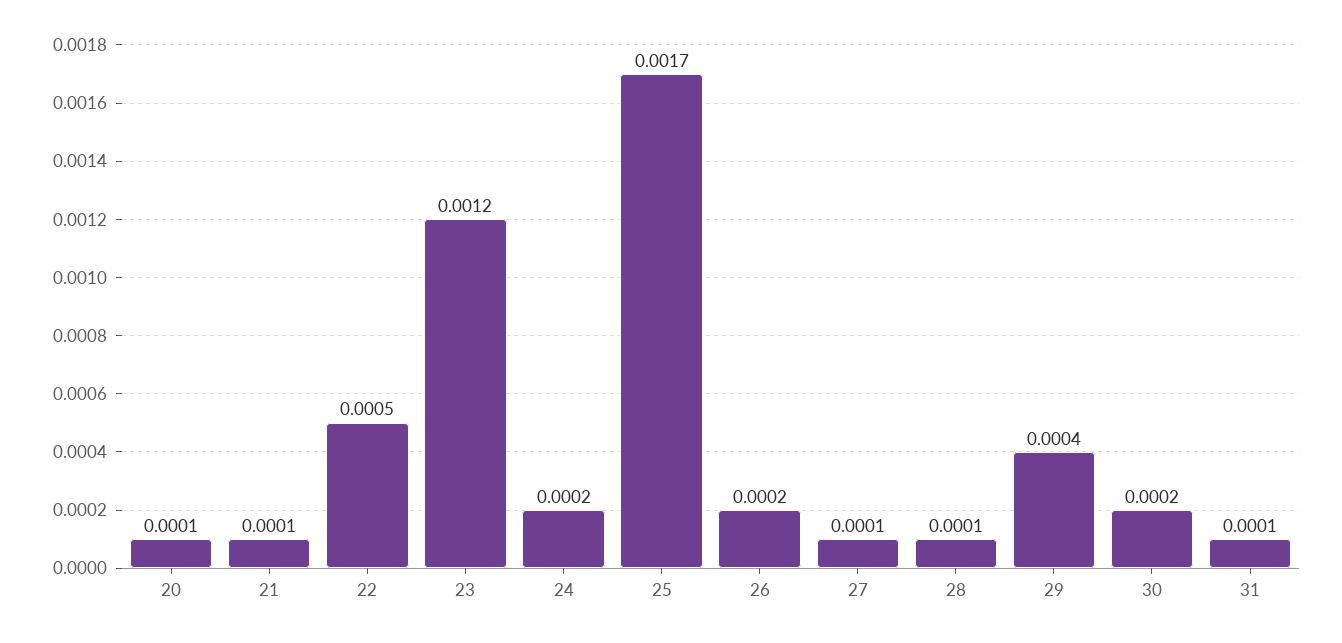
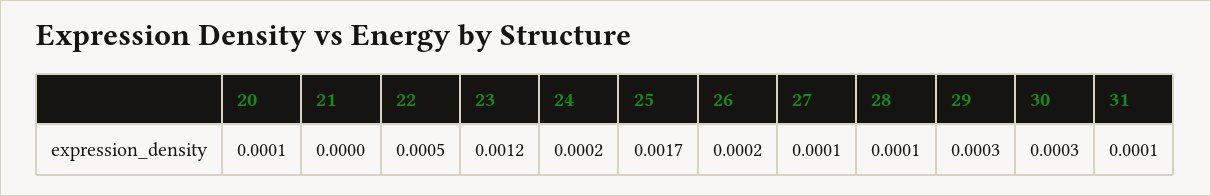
21: 0.0001 -> 0
29: 0.0004 -> 0.0003
30: 0.0002 -> 0.0003

